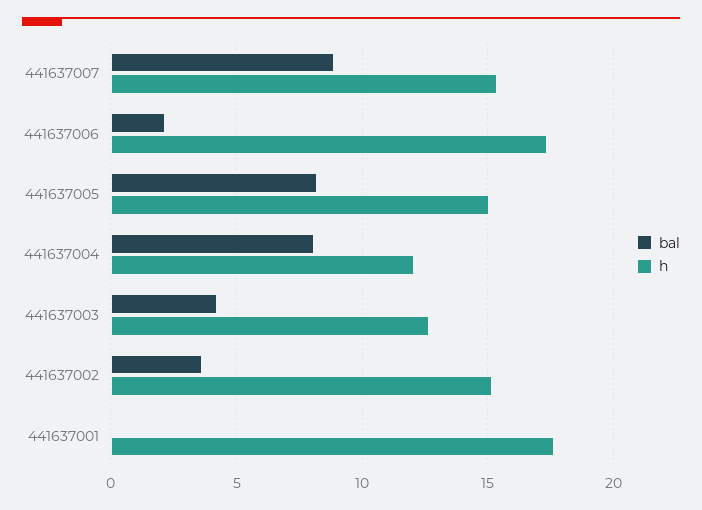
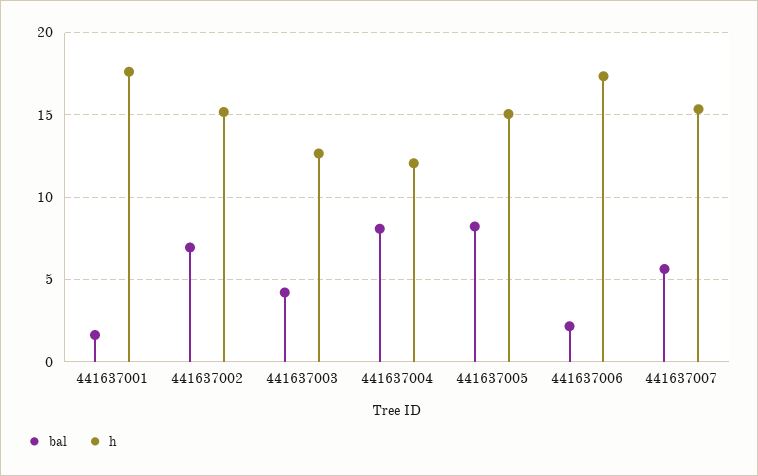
bal, 441637007: 9 -> 5.5
bal, 441637002: 3.5 -> 7
bal, 441637001: 0 -> 1.5

